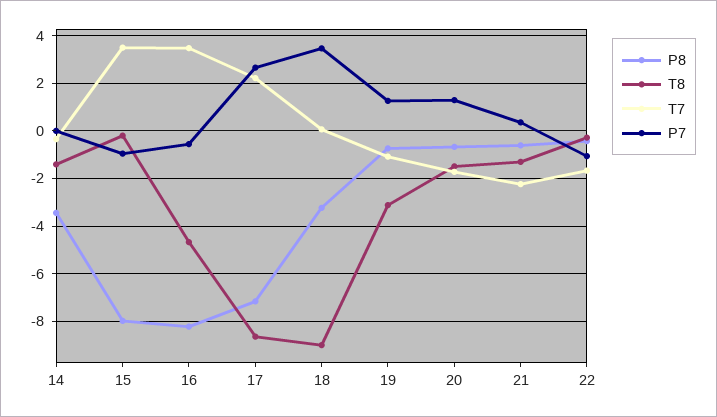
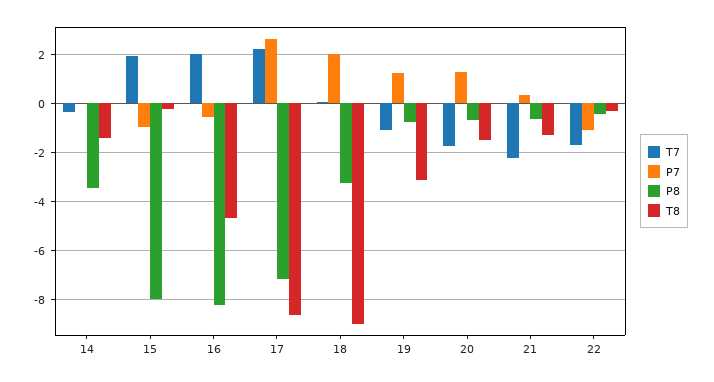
T7, 15: 3.5 -> 2
T7, 16: 3.5 -> 2
P7, 18: 3.5 -> 2

